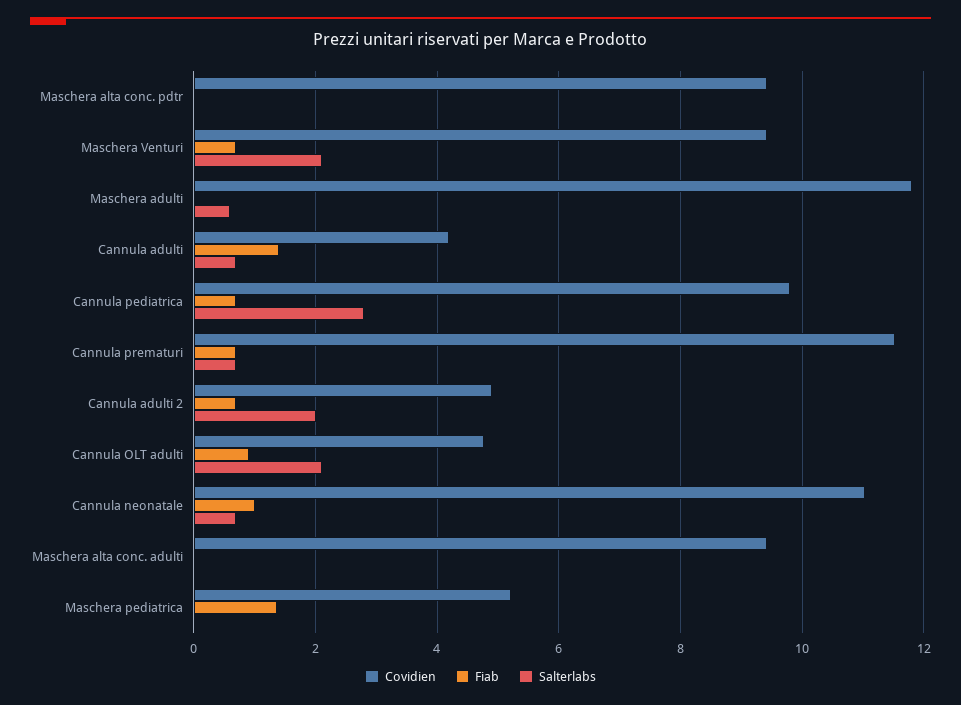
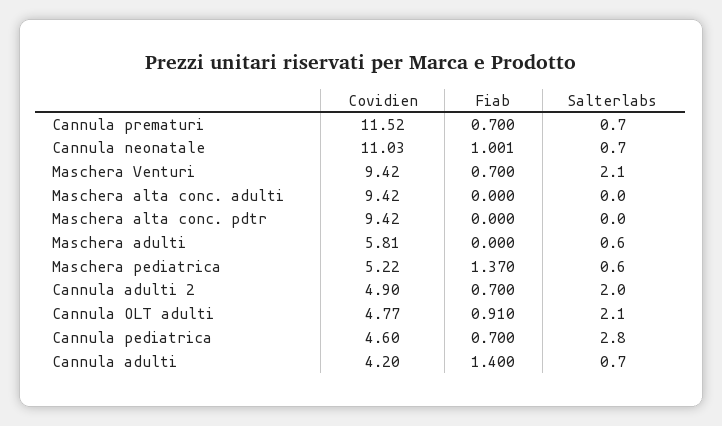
Covidien, Maschera adulti: 11.8 -> 5.81
Covidien, Cannula pediatrica: 9.8 -> 4.6
Salterlabs, Maschera pediatrica: 0 -> 0.6

